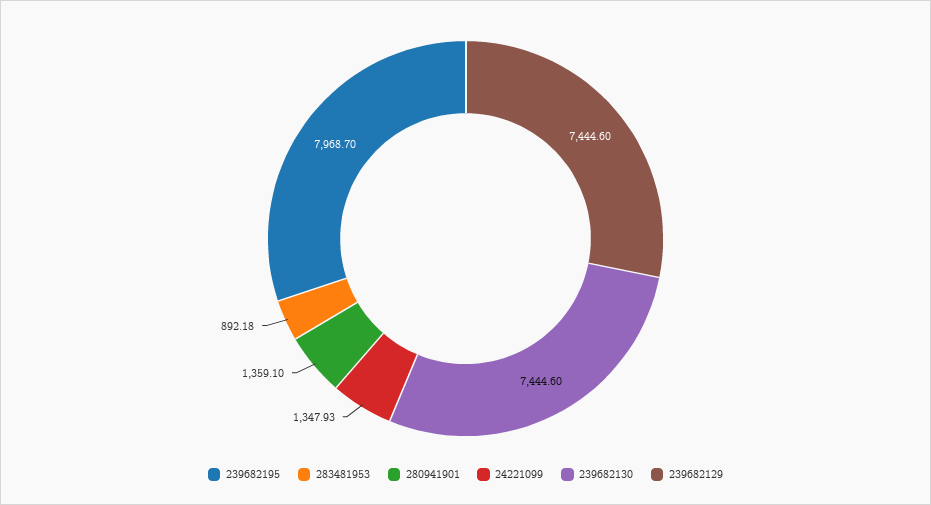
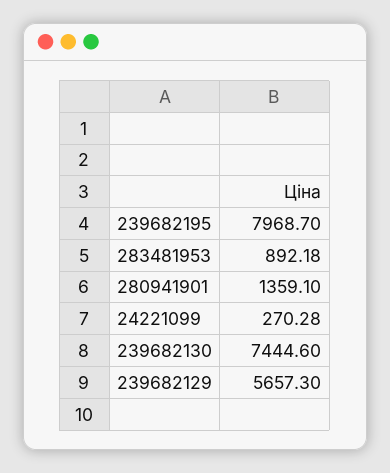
24221099: 1347.93 -> 270.28
239682129: 7444.6 -> 5657.3

